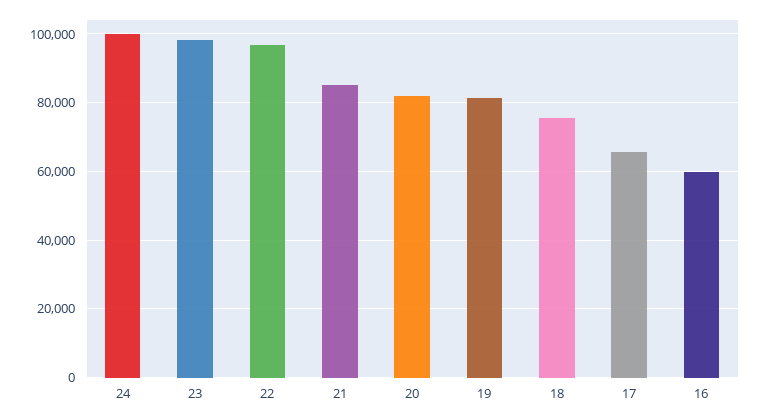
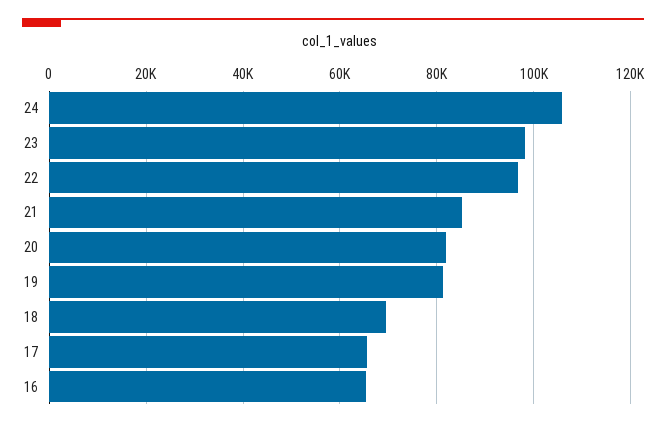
24: 100000 -> 106000
18: 76000 -> 70000
16: 60000 -> 66000

